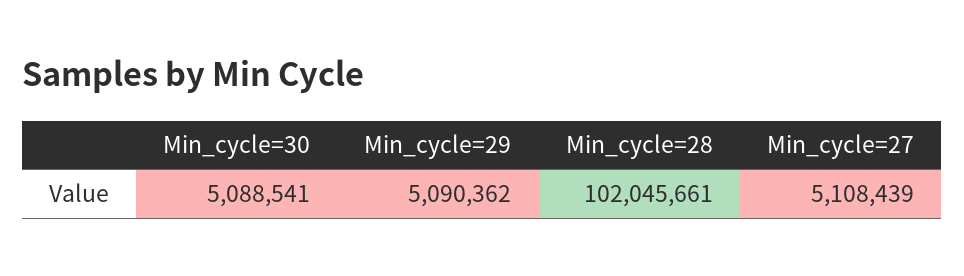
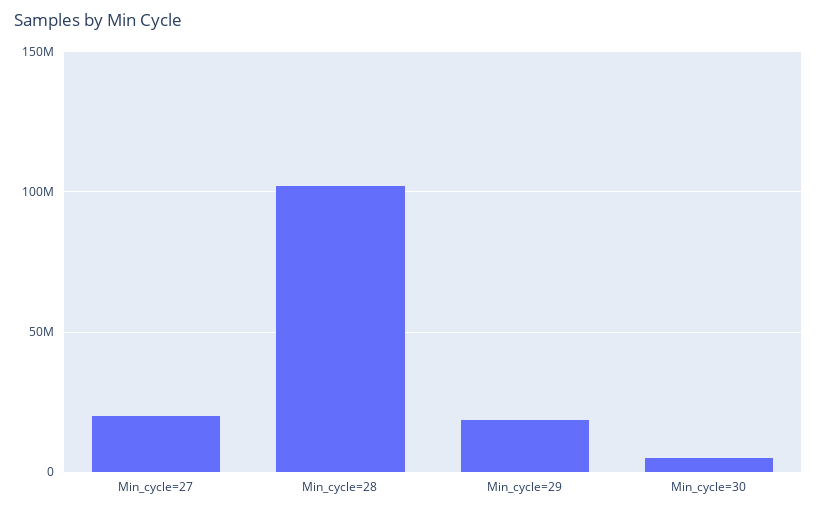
Min_cycle=29: 5090362 -> 20000000
Min_cycle=27: 5108439 -> 20000000

